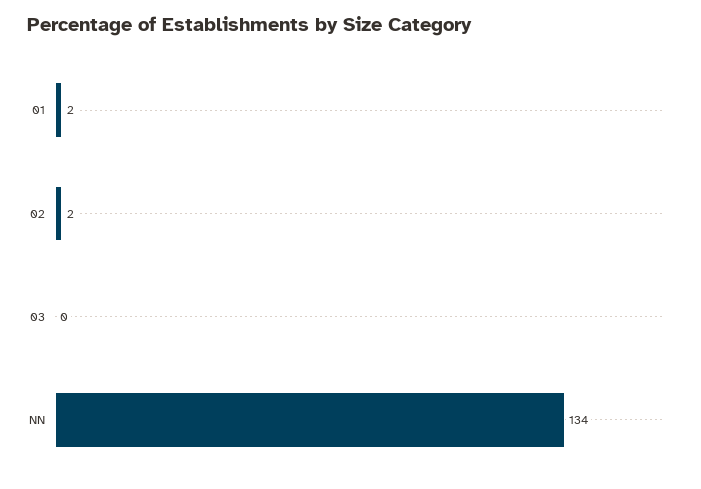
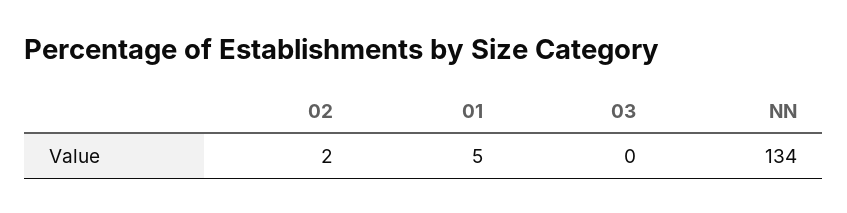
01: 2 -> 5

